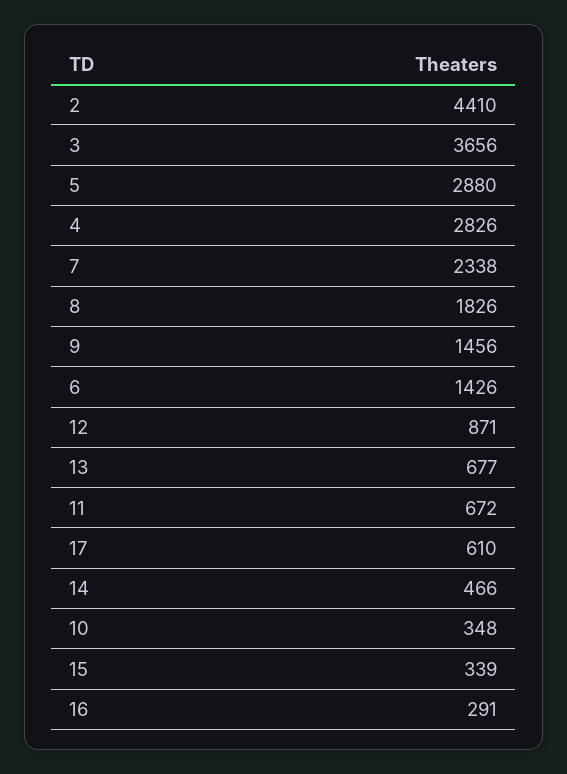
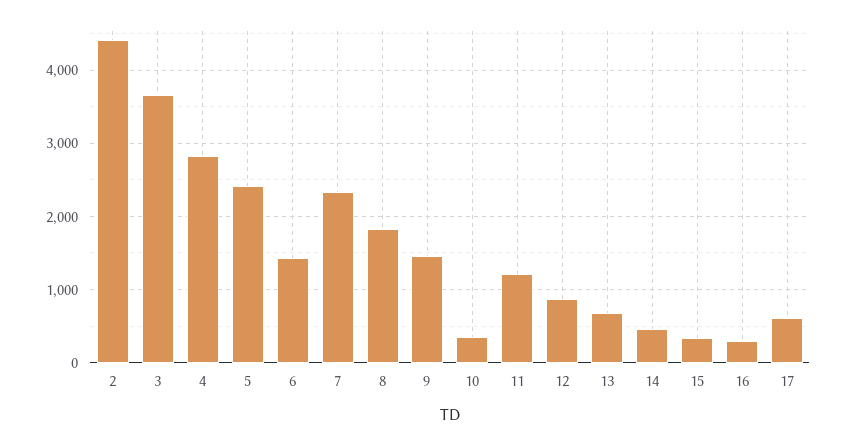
5: 2880 -> 2400
11: 672 -> 1200

